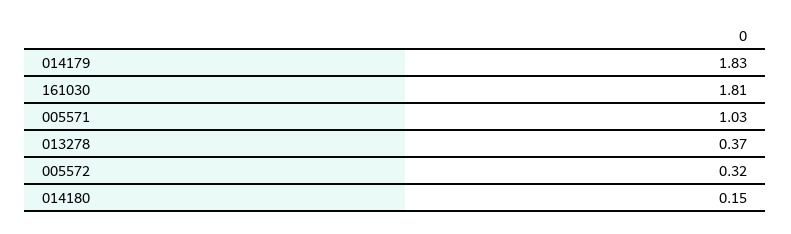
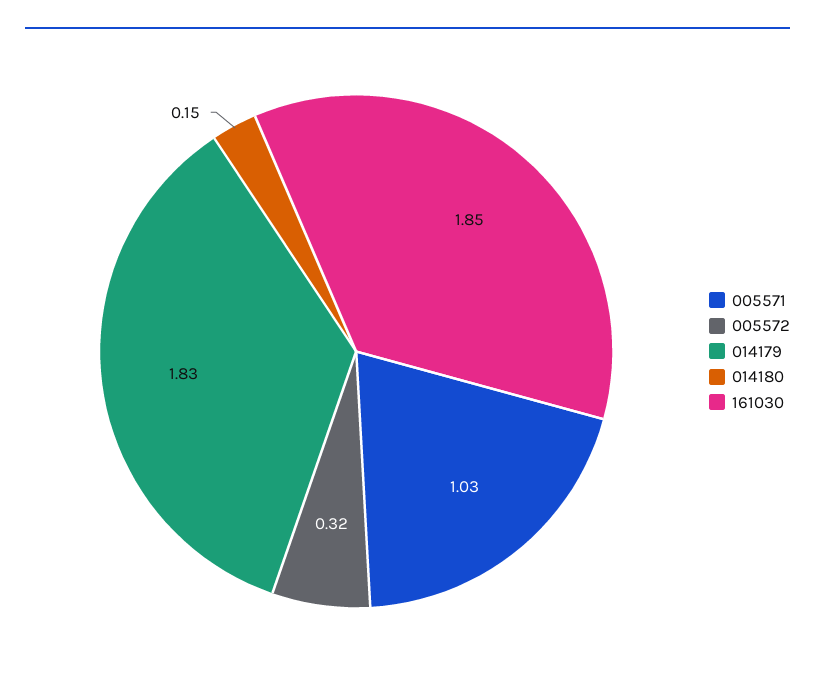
161030: 1.81 -> 1.85
013278: 0.37 -> none

